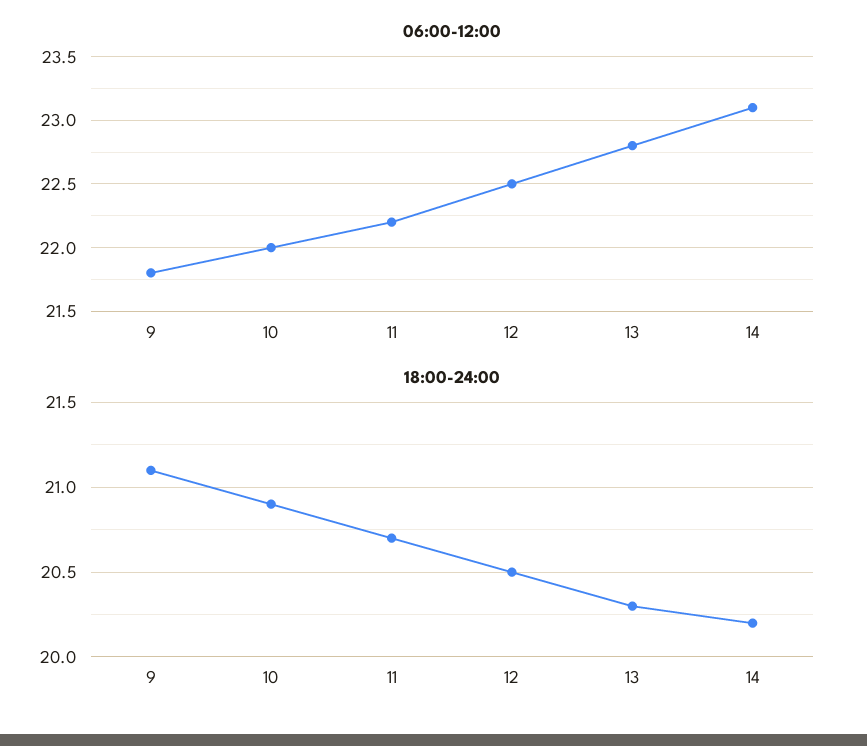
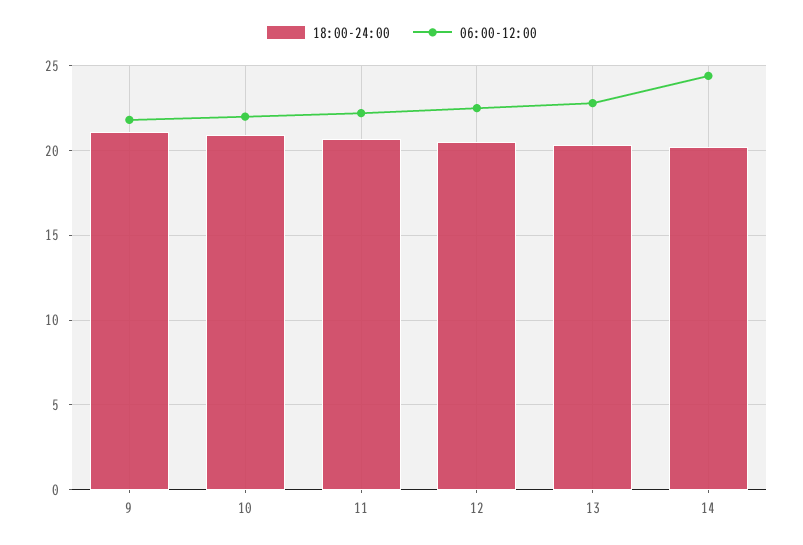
06:00-12:00, 14: 23.1 -> 24.5

